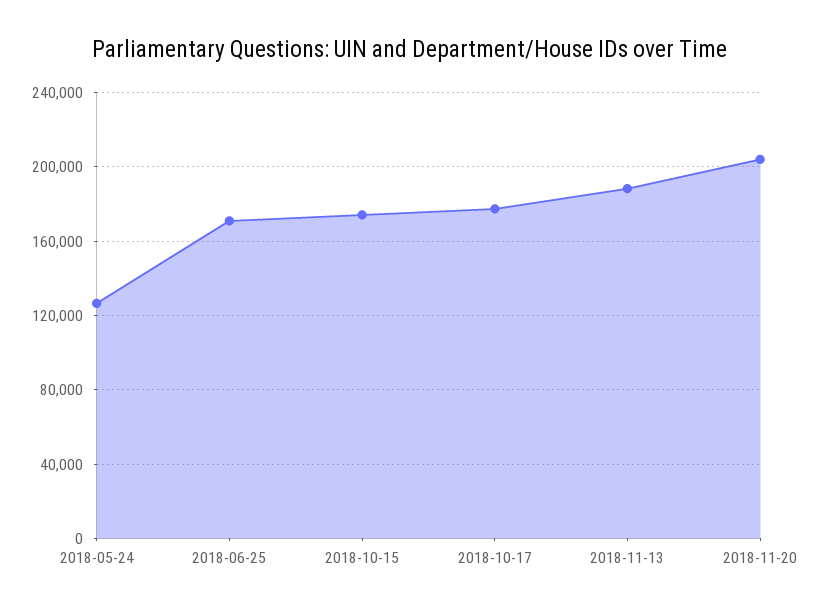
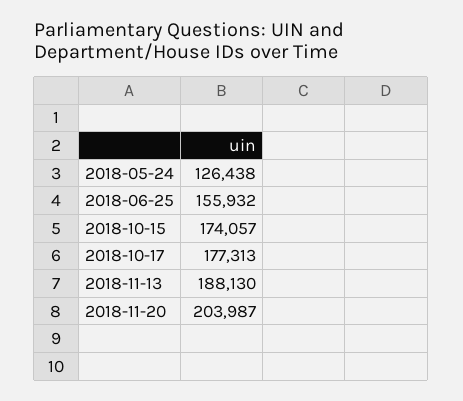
2018-06-25: 170000 -> 155932

